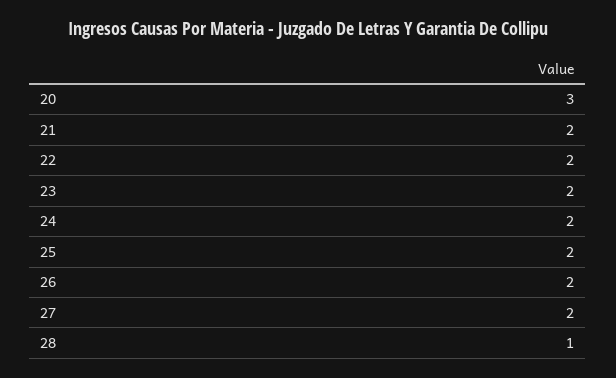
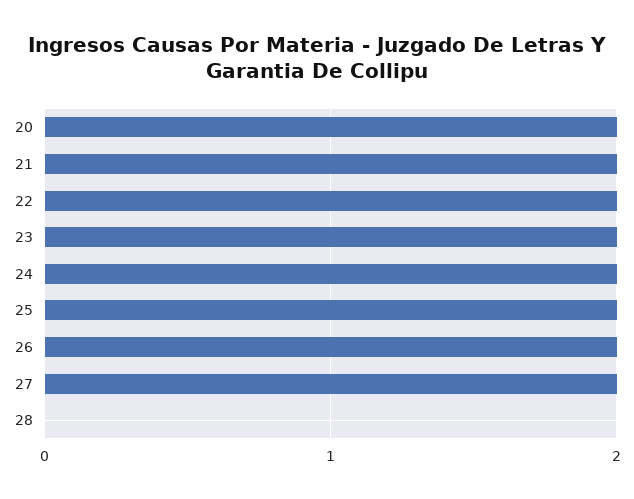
20: 3 -> 2
28: 1 -> 0

